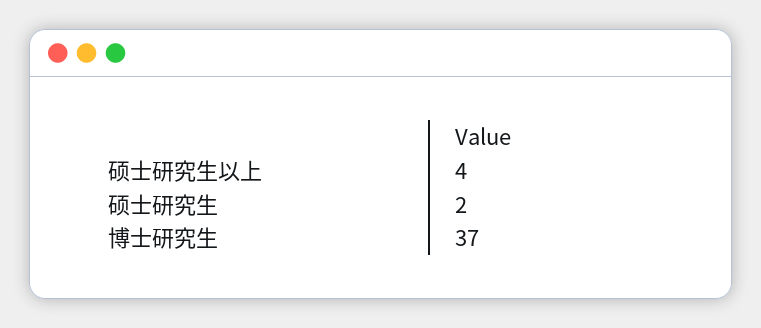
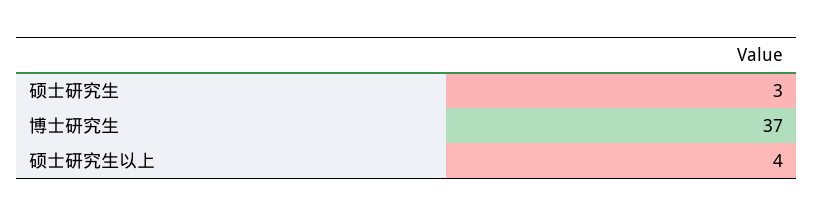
硕士研究生: 2 -> 3

